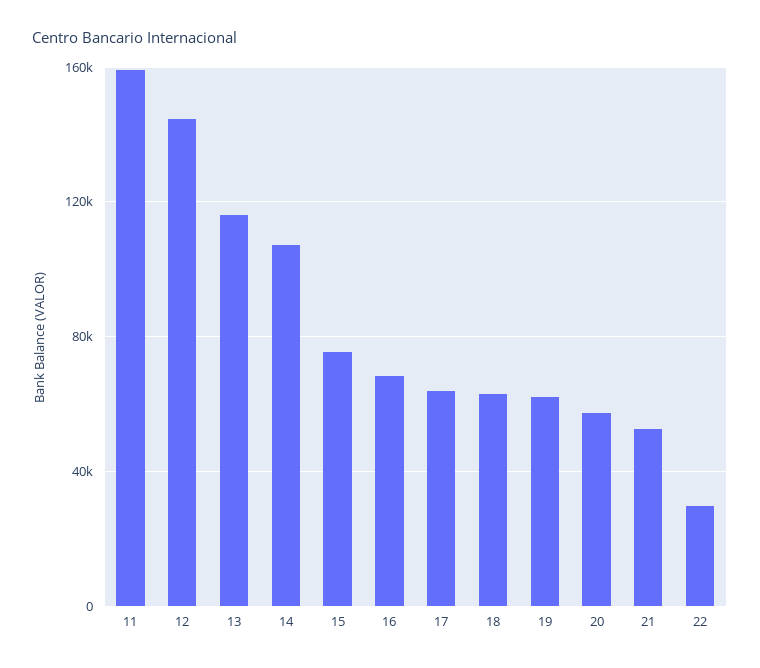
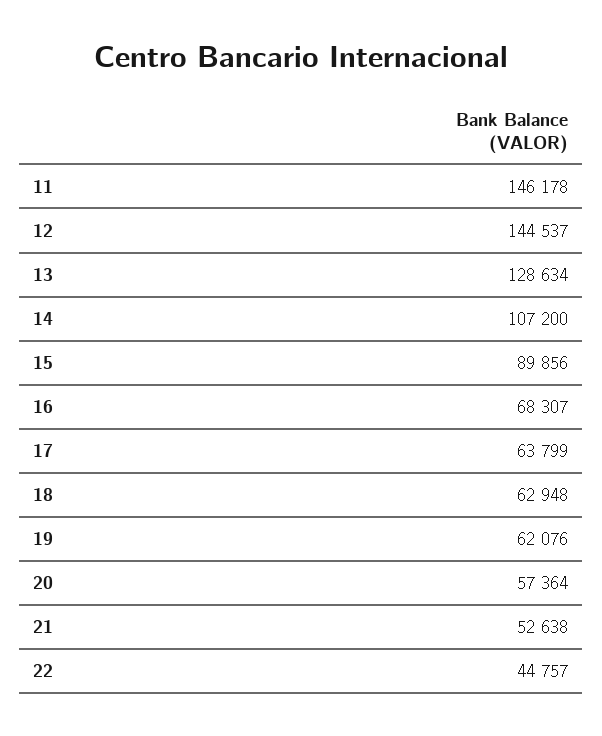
11: 160000 -> 146178
13: 115000 -> 128634
15: 75000 -> 89856
22: 30000 -> 44757

